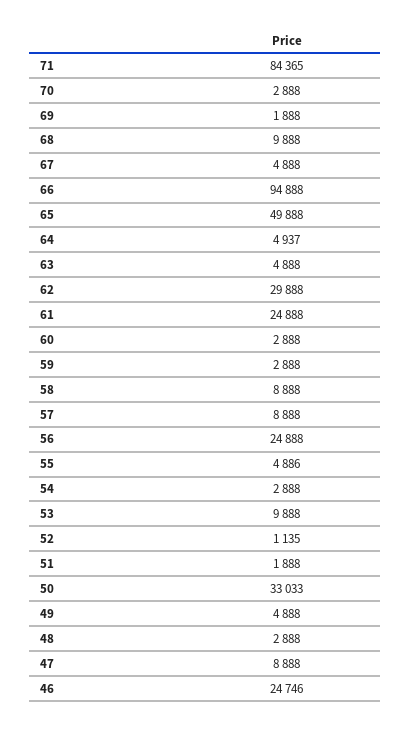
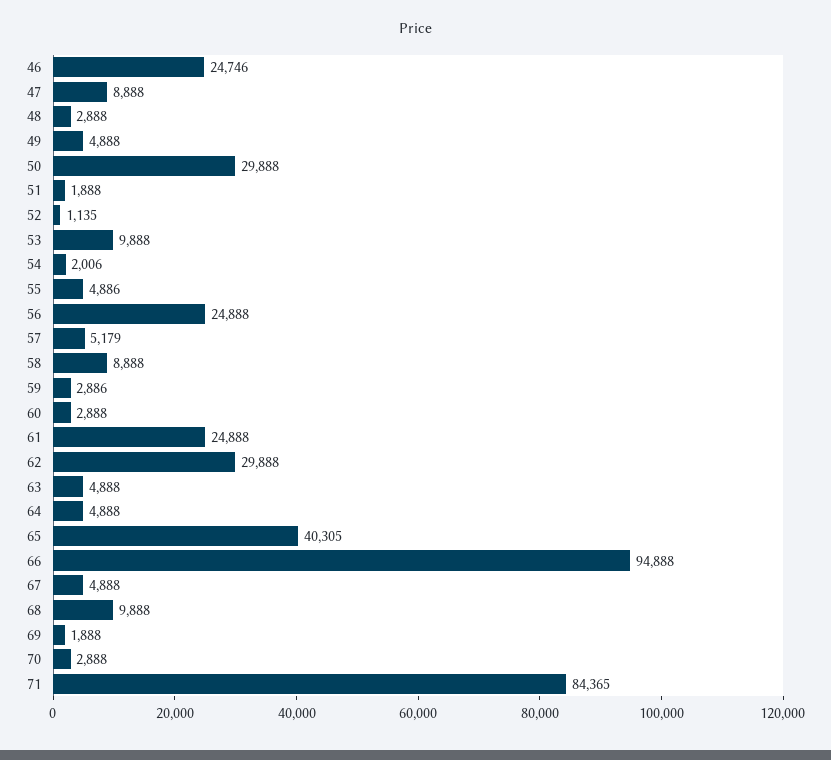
65: 49888 -> 40305
64: 4937 -> 4888
59: 2888 -> 2886
57: 8888 -> 5179
54: 2888 -> 2006
50: 33033 -> 29888

